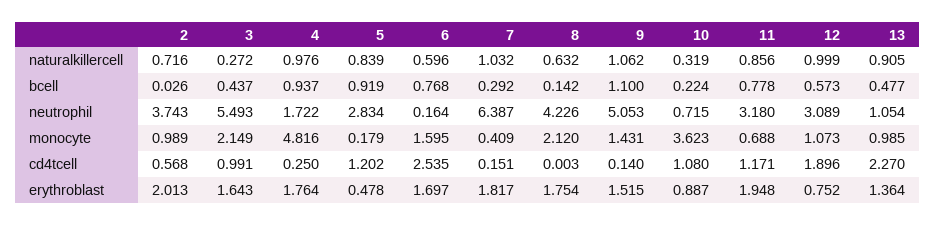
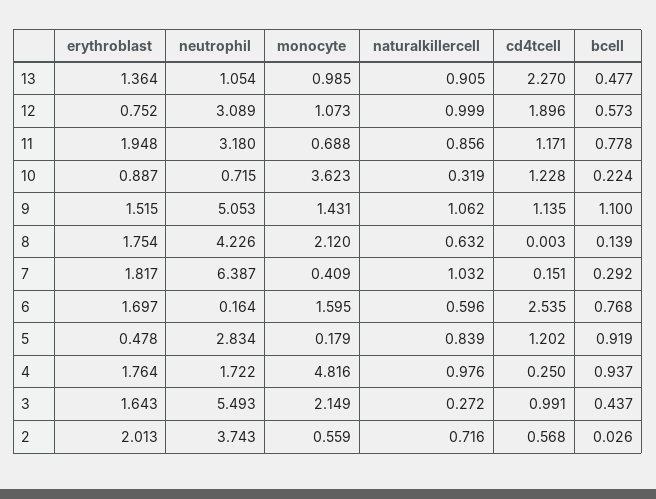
8, bcell: 0.142 -> 0.139
2, monocyte: 0.989 -> 0.559
9, cd4tcell: 0.14 -> 1.135
10, cd4tcell: 1.08 -> 1.228

